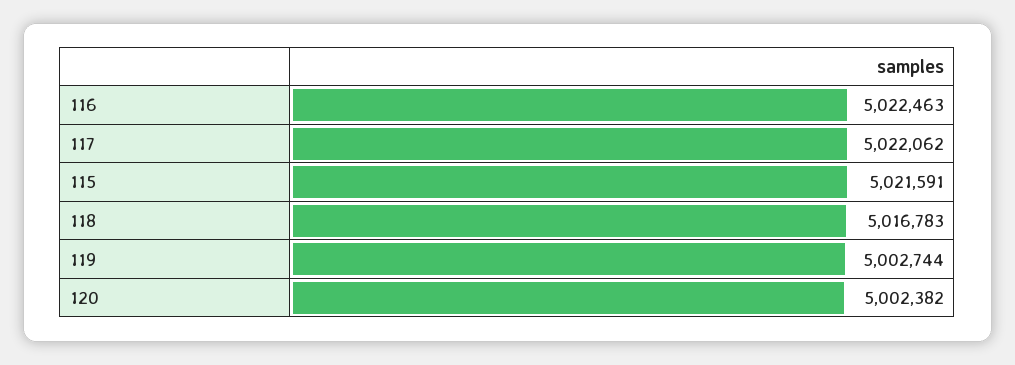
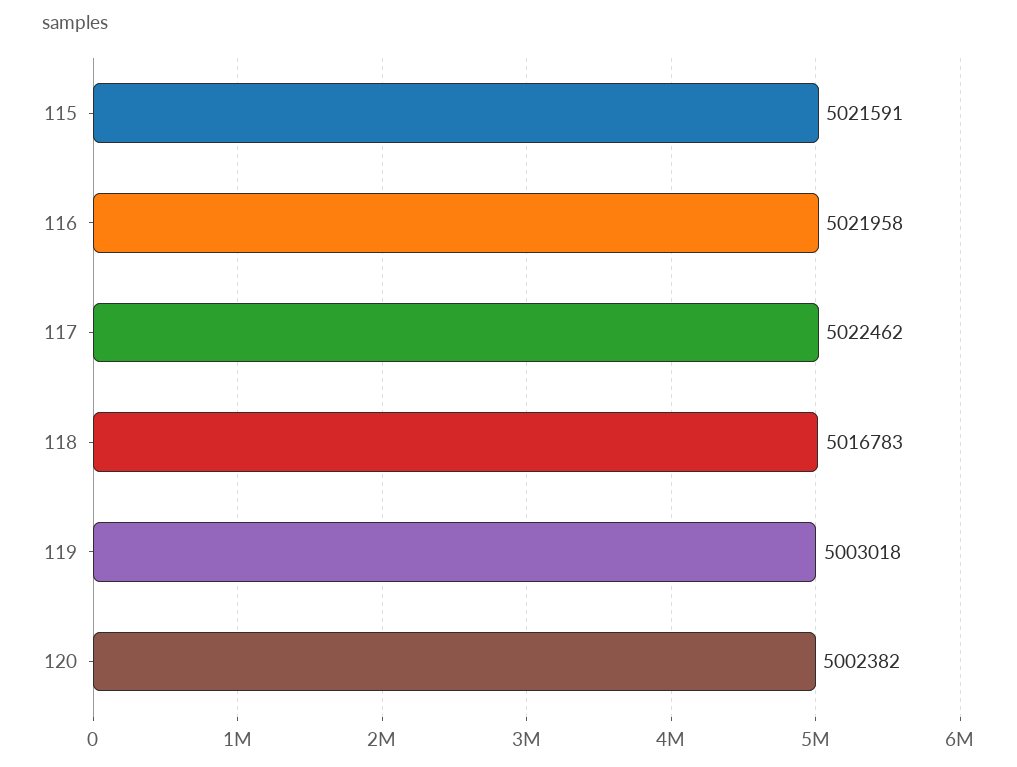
116: 5022463 -> 5021958
117: 5022062 -> 5022462
119: 5002744 -> 5003018

